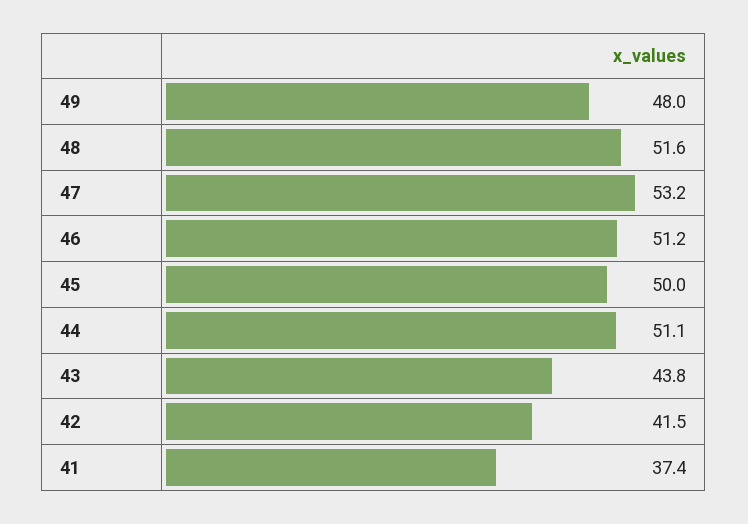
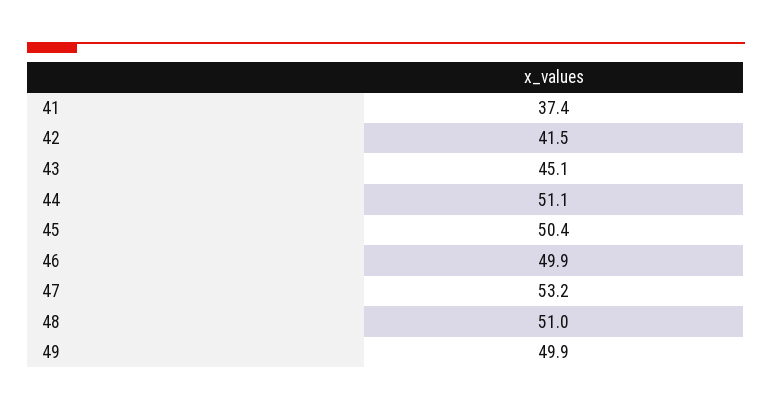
49: 48 -> 49.9
48: 51.6 -> 51
46: 51.2 -> 49.9
45: 50 -> 50.4
43: 43.8 -> 45.1

